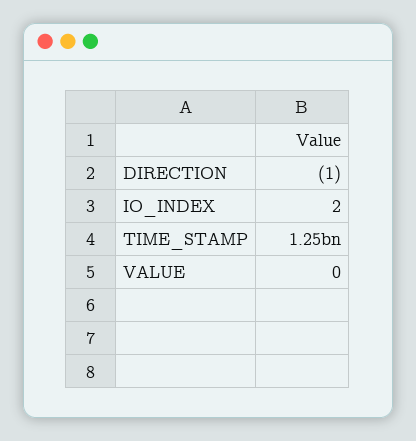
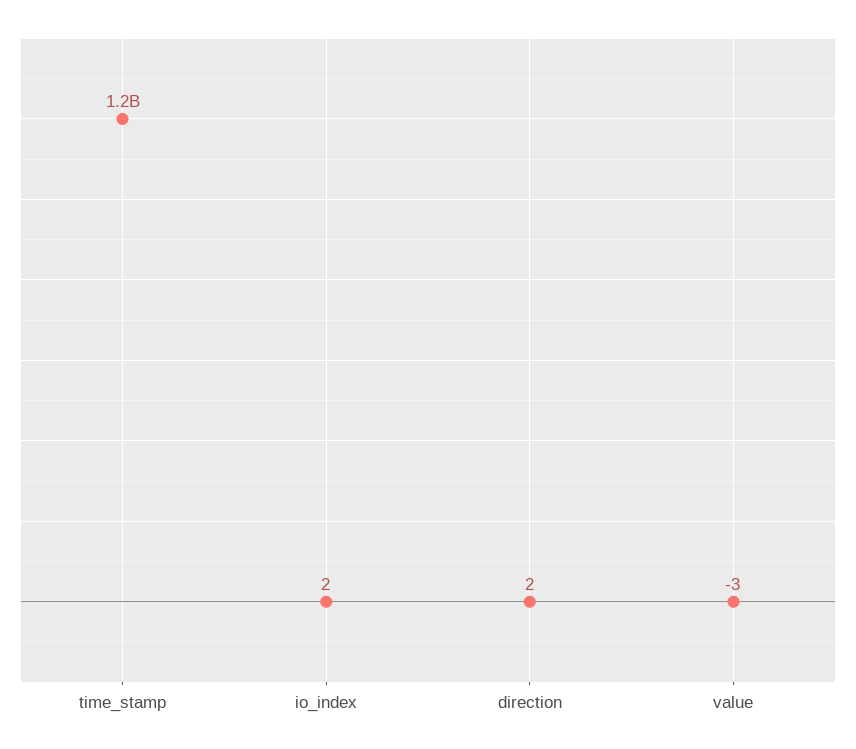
DIRECTION: -1 -> 2
VALUE: 0 -> -3

